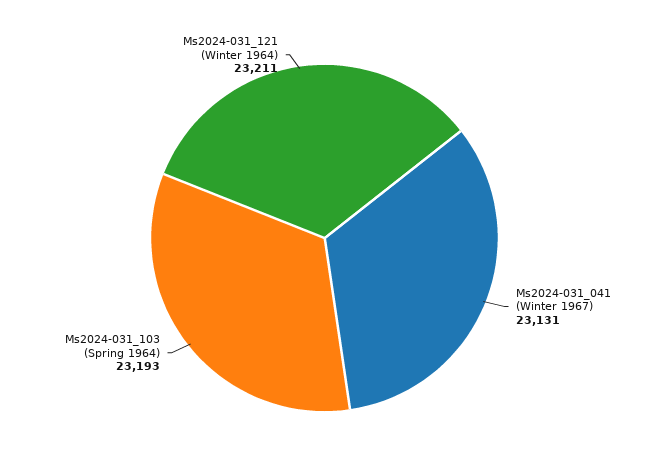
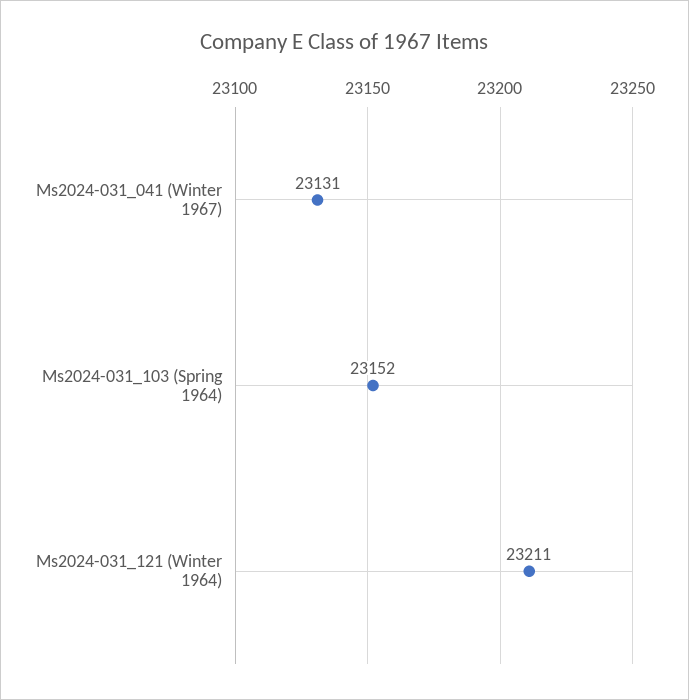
Ms2024-031_103 (Spring 1964): 23193 -> 23152

